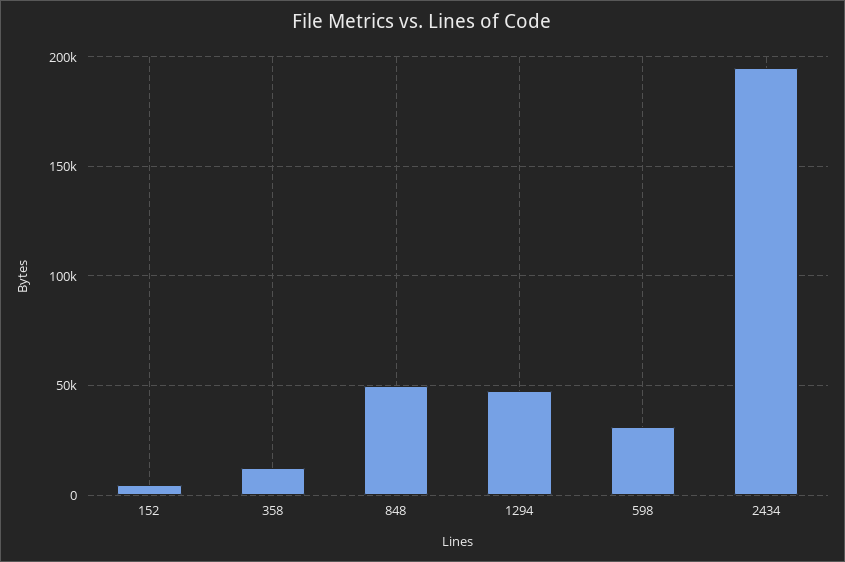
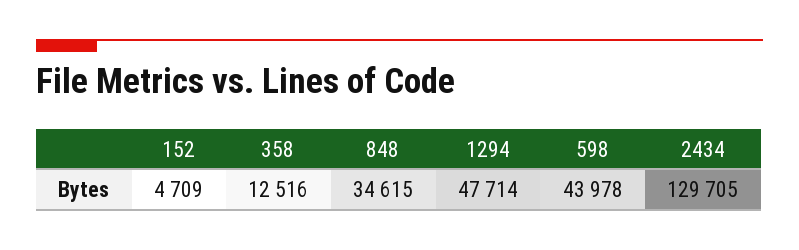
848: 50000 -> 34615
598: 30000 -> 43978
2434: 195000 -> 129705

